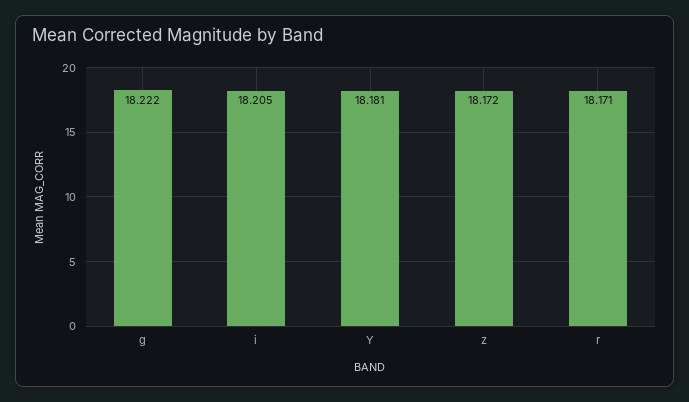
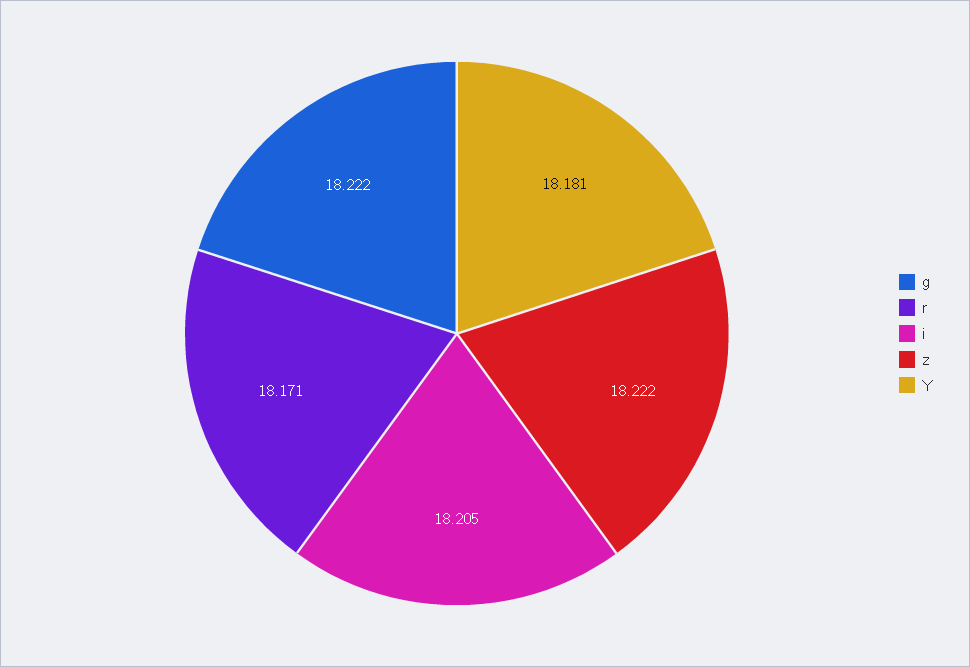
z: 18.172 -> 18.222

